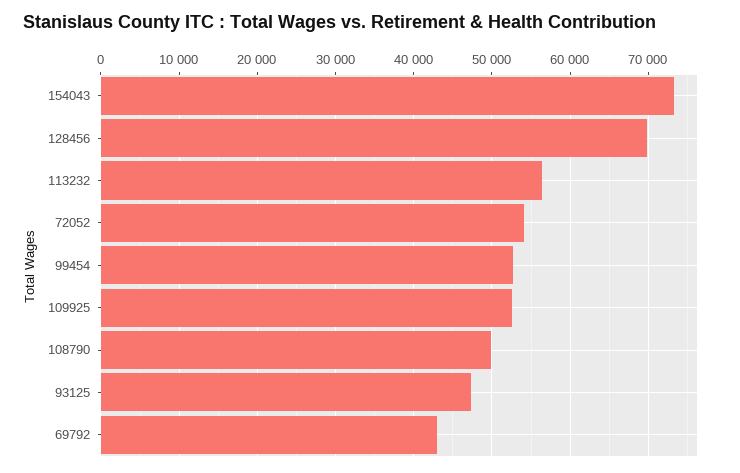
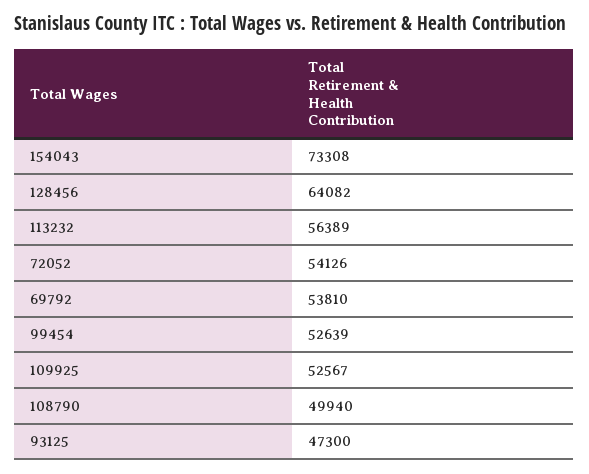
128456: 70000 -> 64082
69792: 43000 -> 53810

